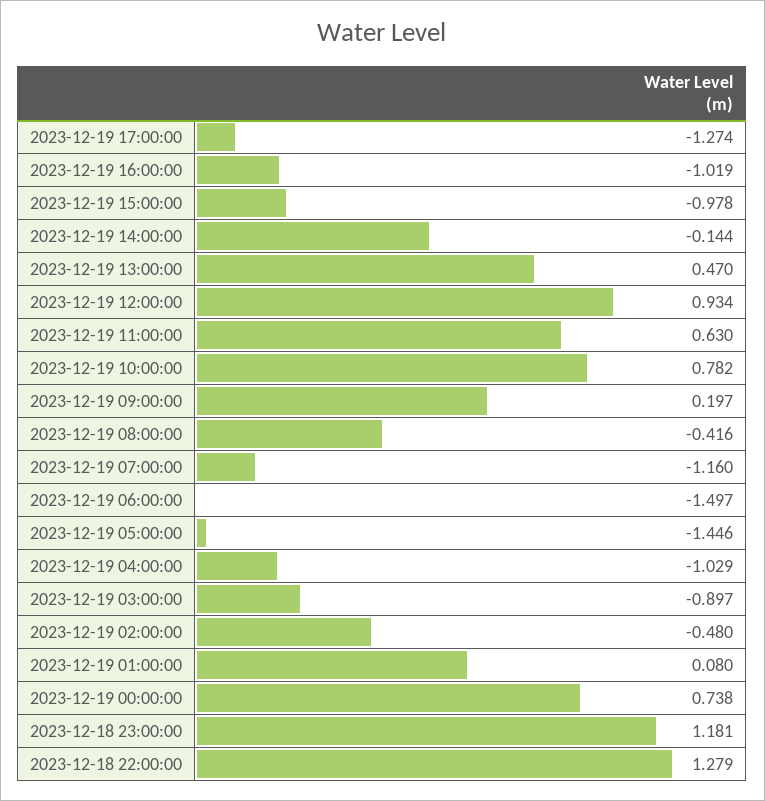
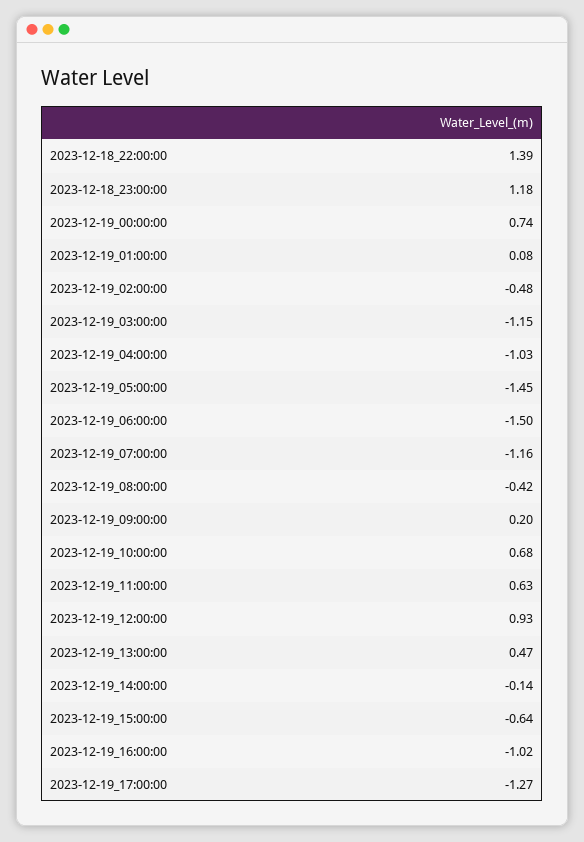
2023-12-19 15:00:00: -0.978 -> -0.64
2023-12-19 10:00:00: 0.782 -> 0.68
2023-12-19 03:00:00: -0.897 -> -1.15
2023-12-18 22:00:00: 1.279 -> 1.39

